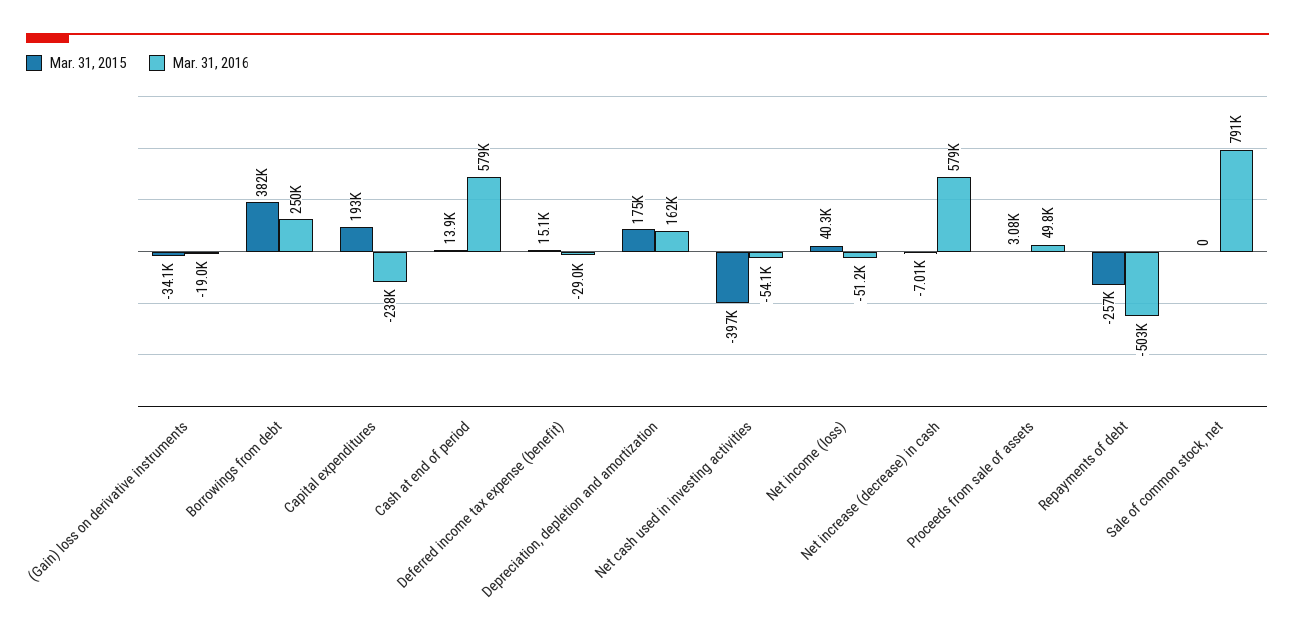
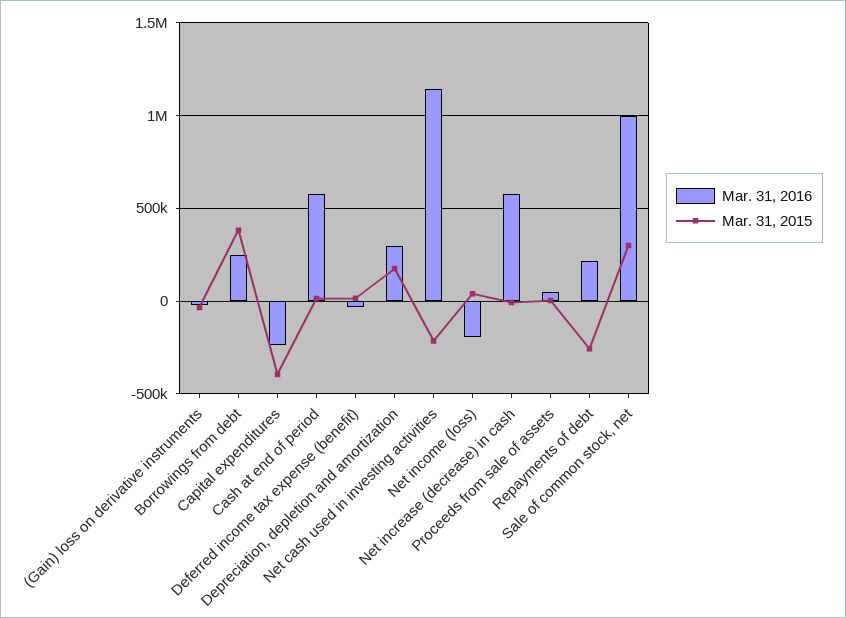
Mar. 31, 2015, Capital expenditures: 193000 -> -400000
Mar. 31, 2016, Depreciation, depletion and amortization: 162000 -> 300000
Mar. 31, 2015, Net cash used in investing activities: -397000 -> -200000
Mar. 31, 2016, Net cash used in investing activities: -54100 -> 1150000
Mar. 31, 2016, Net income (loss): -51200 -> -200000
Mar. 31, 2016, Repayments of debt: -503000 -> 200000
Mar. 31, 2015, Sale of common stock, net: 0 -> 300000
Mar. 31, 2016, Sale of common stock, net: 791000 -> 1000000

